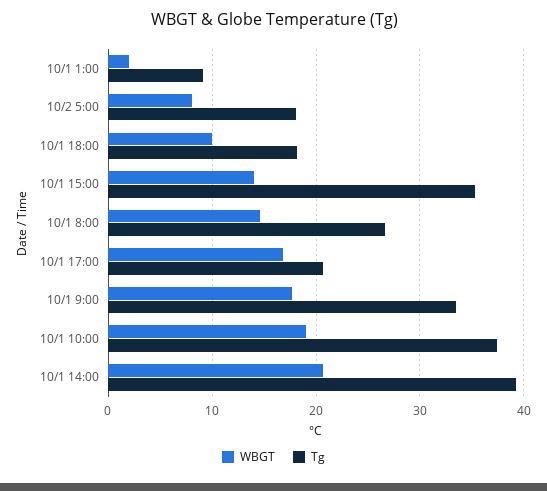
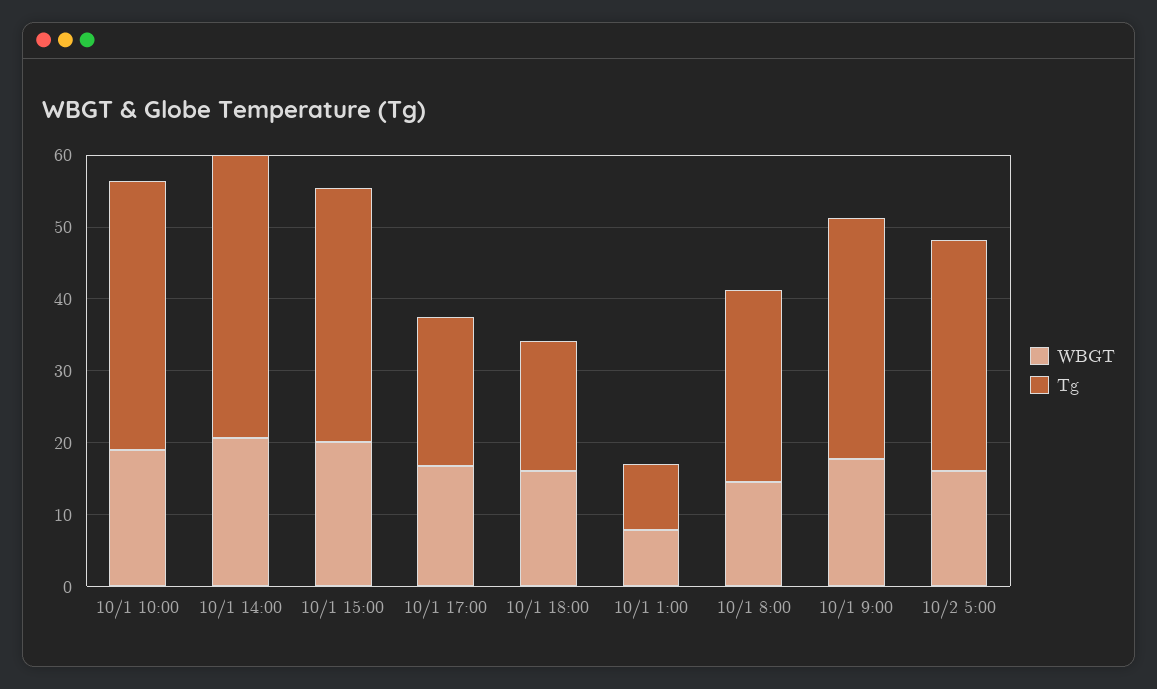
WBGT, 10/1 1:00: 2 -> 8
WBGT, 10/2 5:00: 8 -> 16
Tg, 10/2 5:00: 18 -> 32
WBGT, 10/1 18:00: 10 -> 16
WBGT, 10/1 15:00: 14 -> 20

